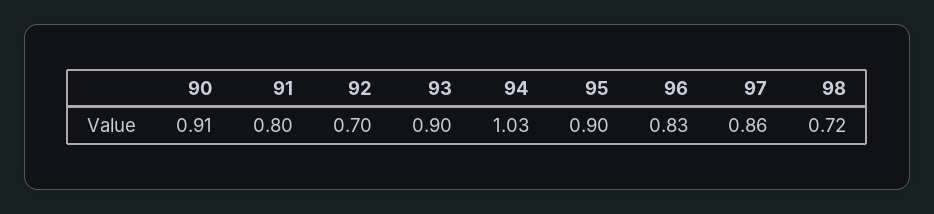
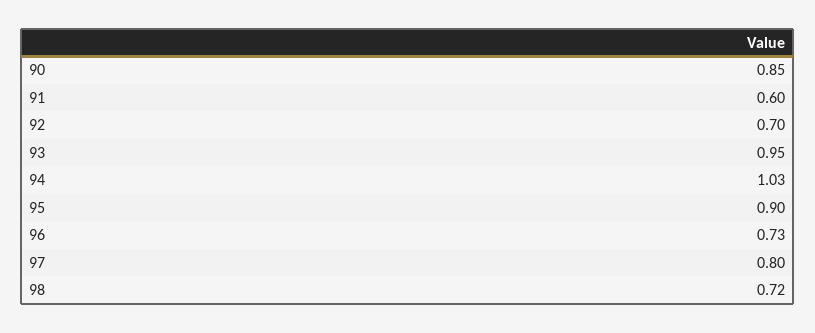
90: 0.91 -> 0.85
91: 0.8 -> 0.6
93: 0.9 -> 0.95
96: 0.83 -> 0.73
97: 0.86 -> 0.8

